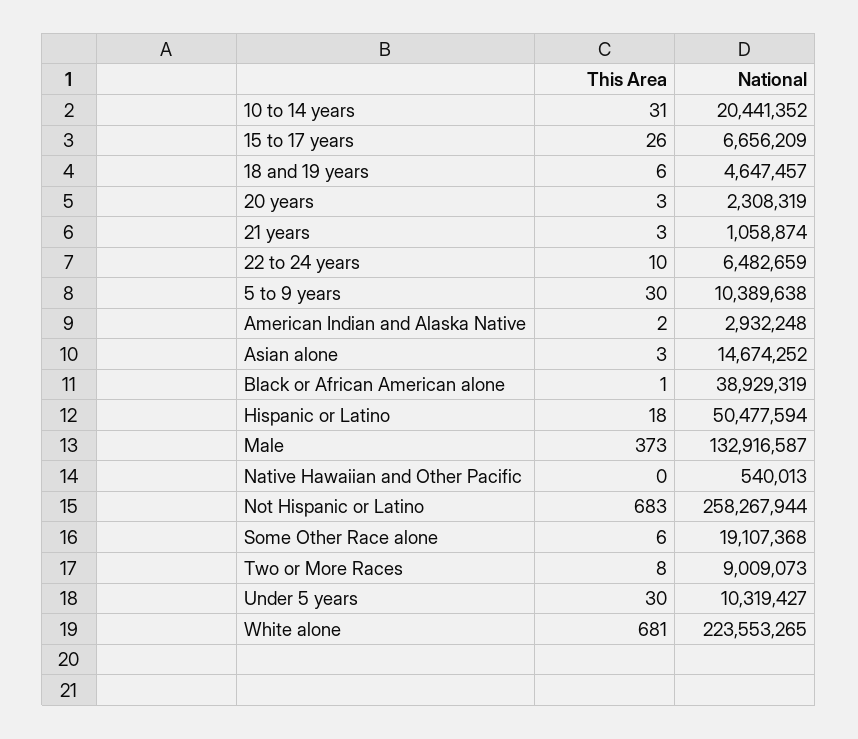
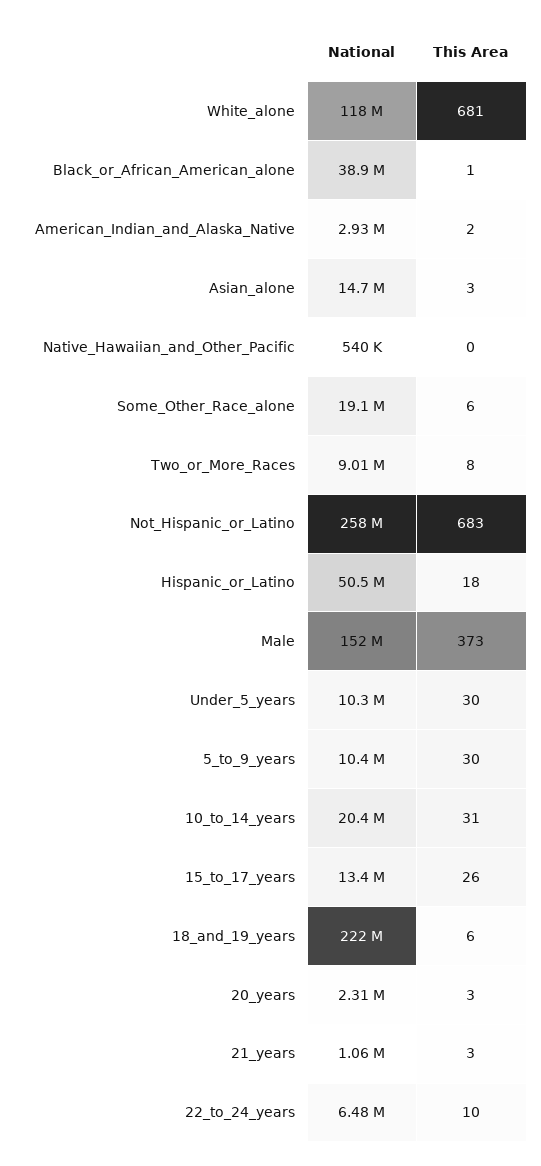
National, 15 to 17 years: 6656209 -> 13400000
National, 18 and 19 years: 4647457 -> 222000000
National, Male: 132916587 -> 152000000
National, White alone: 223553265 -> 118000000

